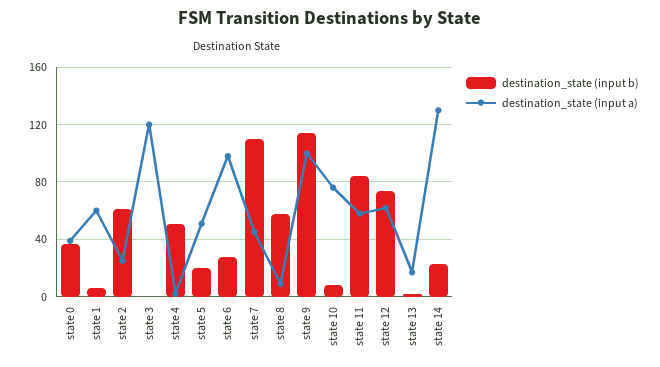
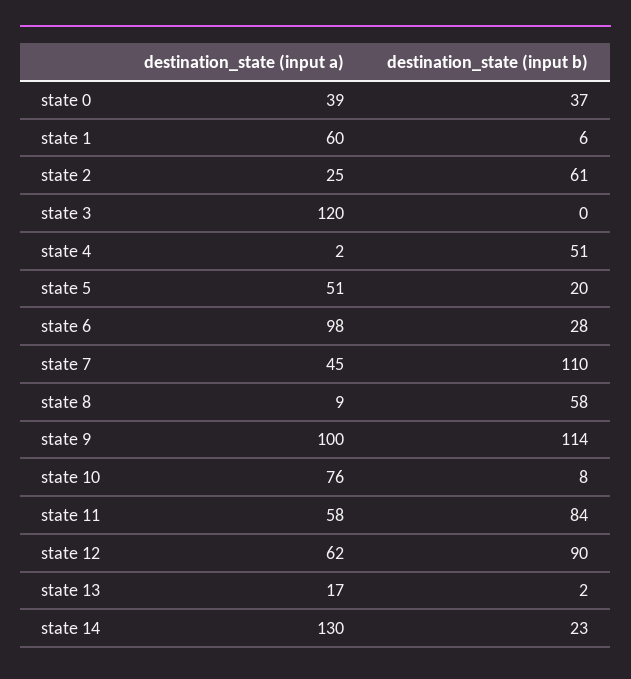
destination_state (input b), state 12: 75 -> 90

